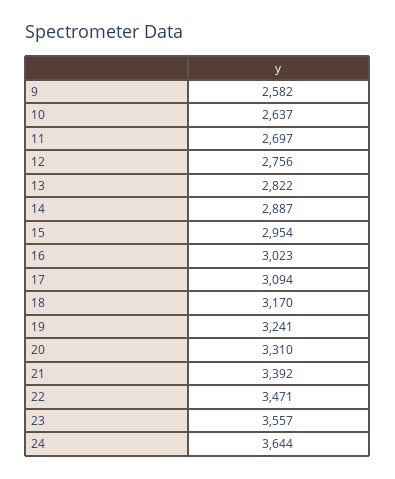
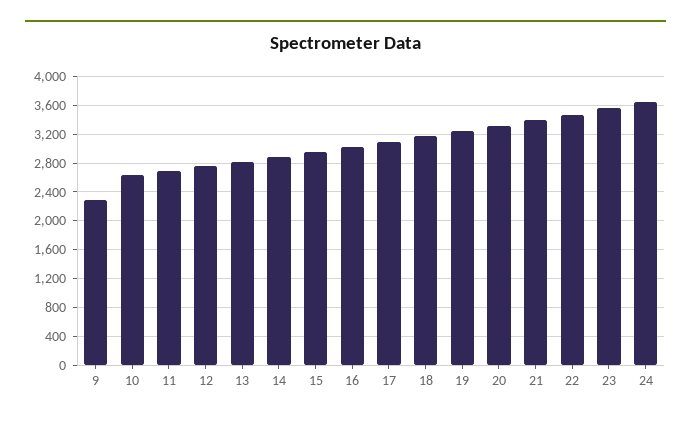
9: 2582 -> 2300

